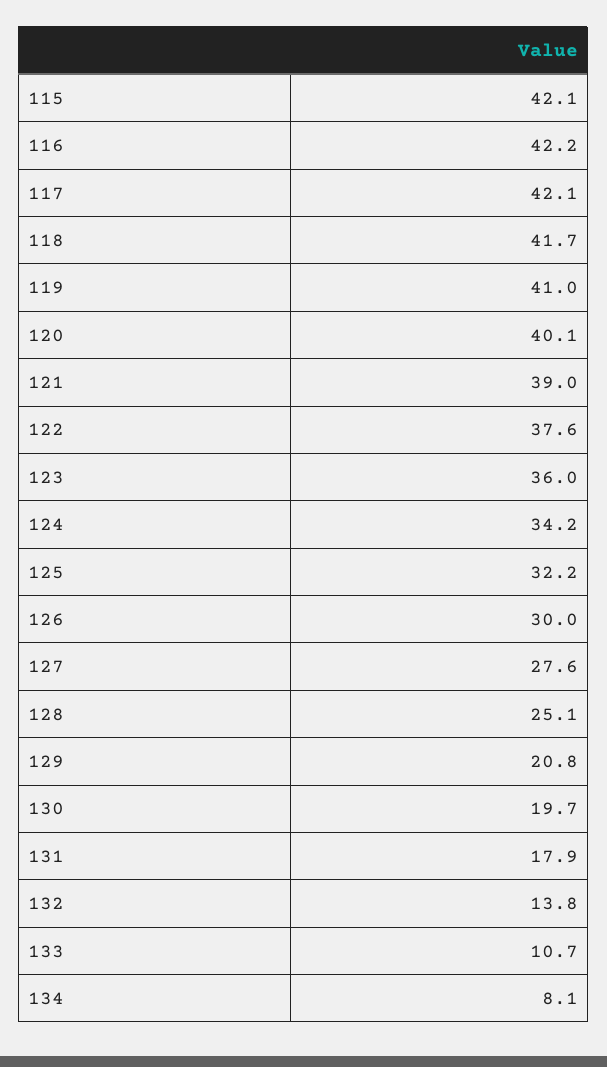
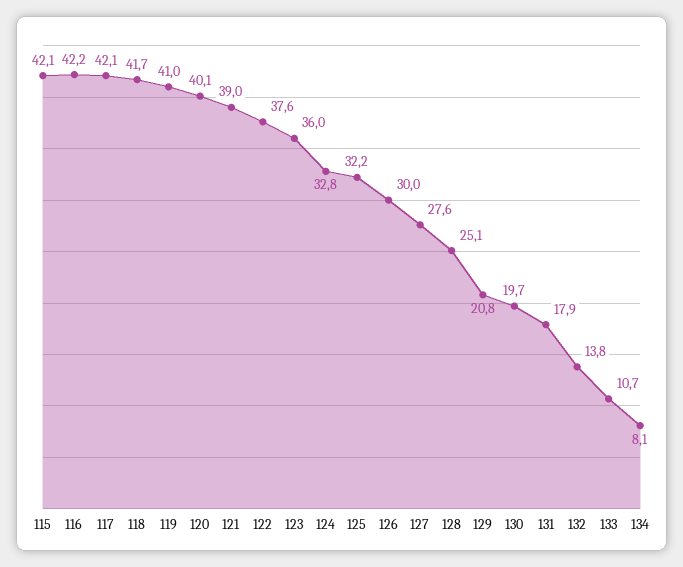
124: 34.2 -> 32.8

